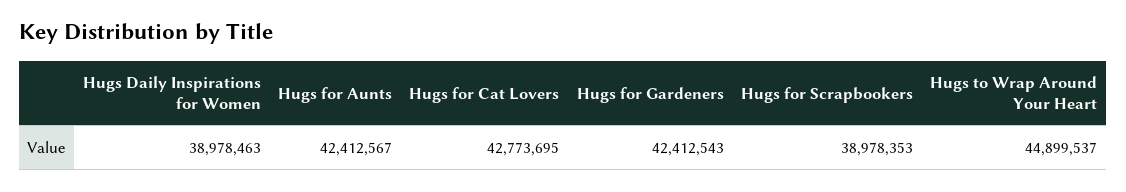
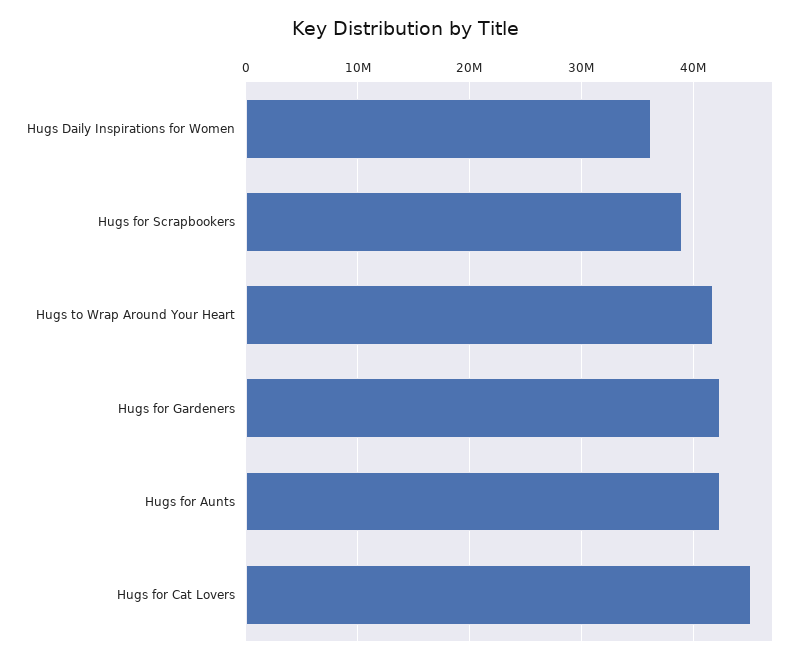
Hugs Daily Inspirations for Women: 38978463 -> 36000000
Hugs for Cat Lovers: 42773695 -> 45000000
Hugs to Wrap Around Your Heart: 44899537 -> 42000000

